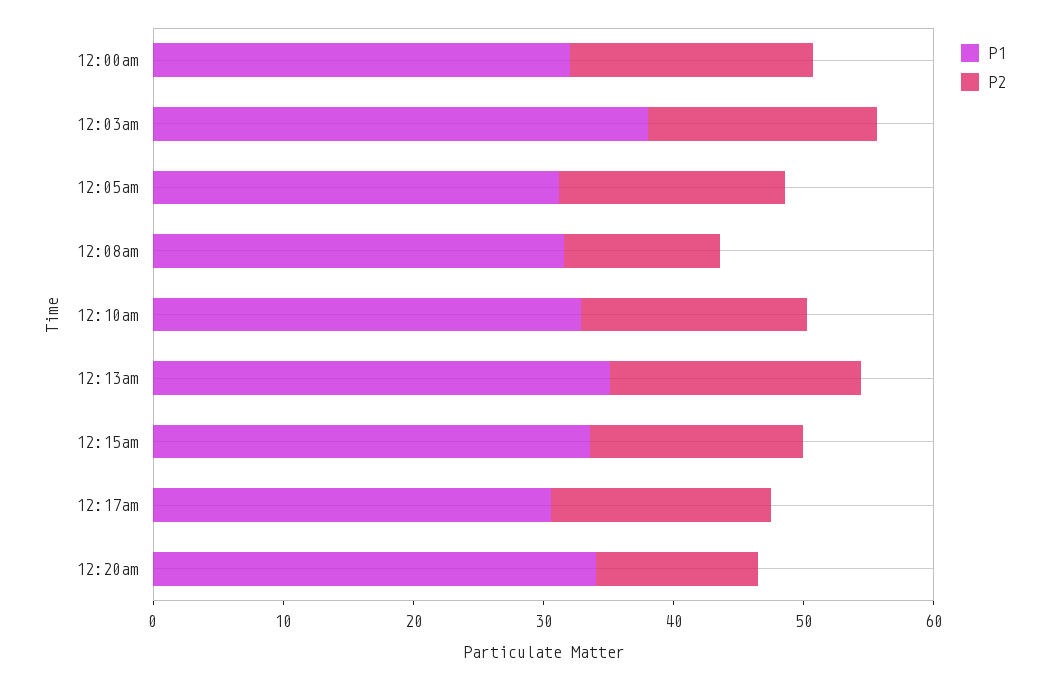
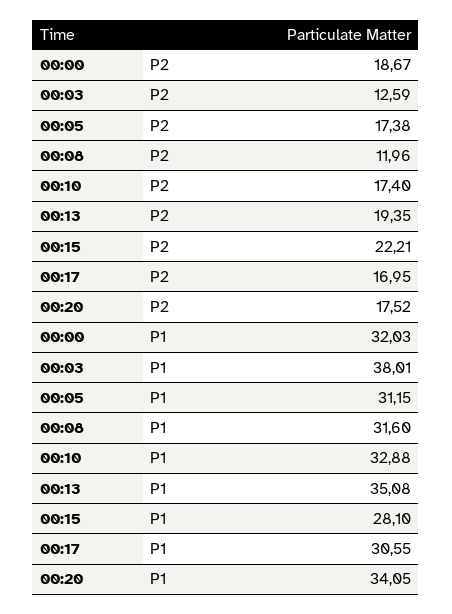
P2, 12:03am: 18 -> 12.59
P1, 12:15am: 34 -> 28.1
P2, 12:15am: 16 -> 22.21
P2, 12:20am: 12 -> 17.52

